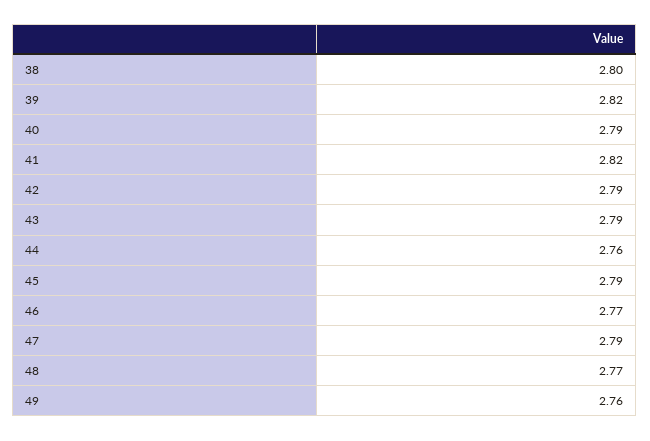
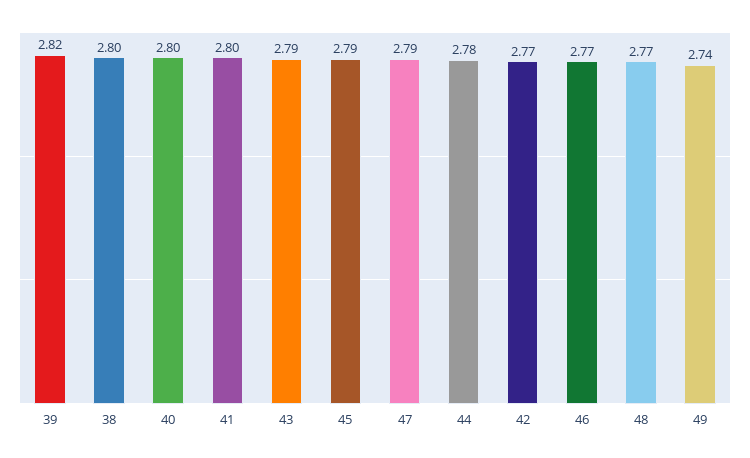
40: 2.79 -> 2.8
41: 2.82 -> 2.8
42: 2.79 -> 2.77
44: 2.76 -> 2.78
49: 2.76 -> 2.74

